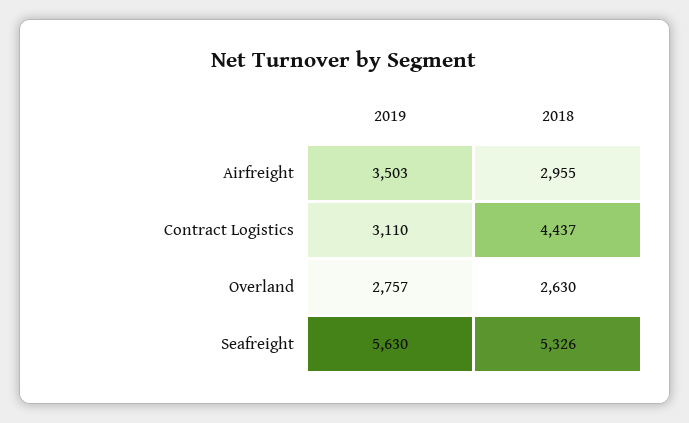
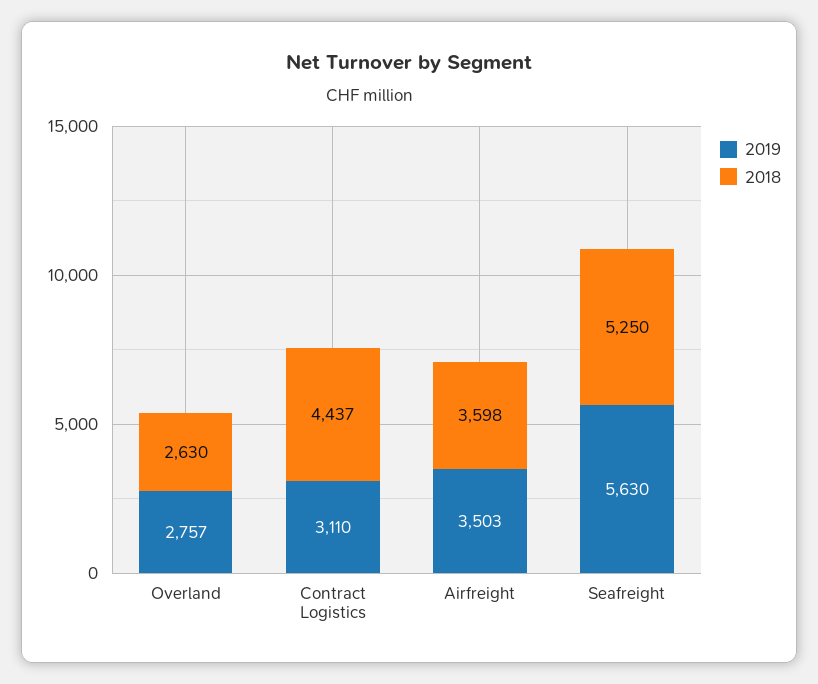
2018, Airfreight: 2955 -> 3598
2018, Seafreight: 5326 -> 5250

